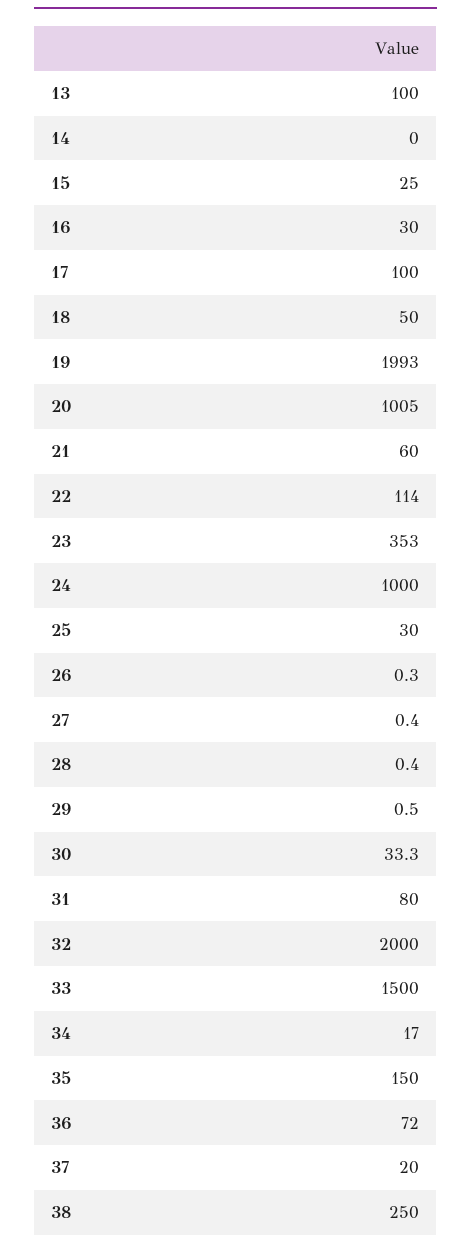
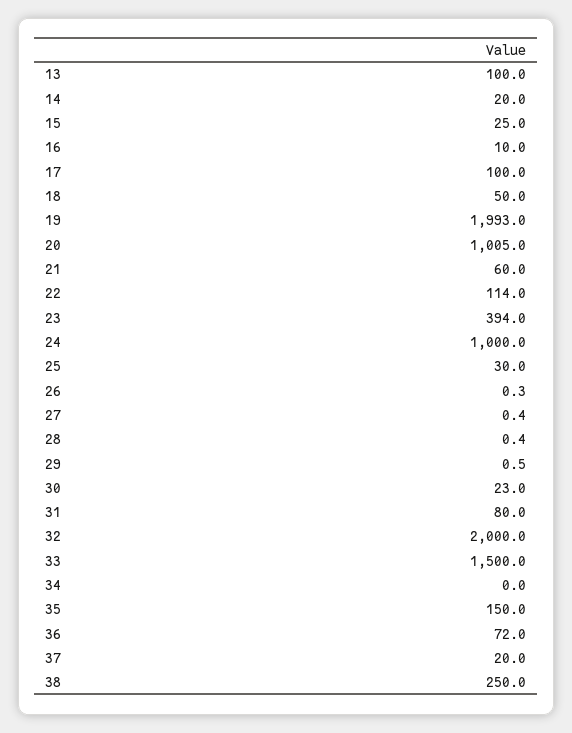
14: 0 -> 20
16: 30 -> 10
23: 353 -> 394
30: 33.3 -> 23
34: 17 -> 0

